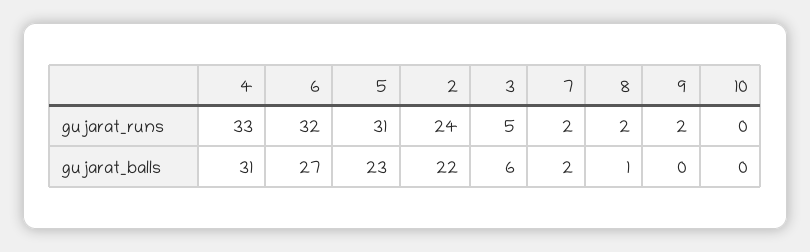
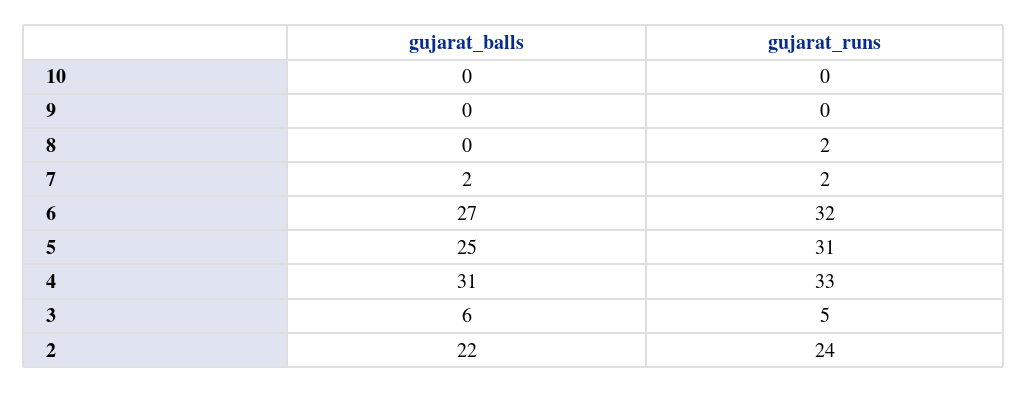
9, gujarat_runs: 2 -> 0
5, gujarat_balls: 23 -> 25
8, gujarat_balls: 1 -> 0

